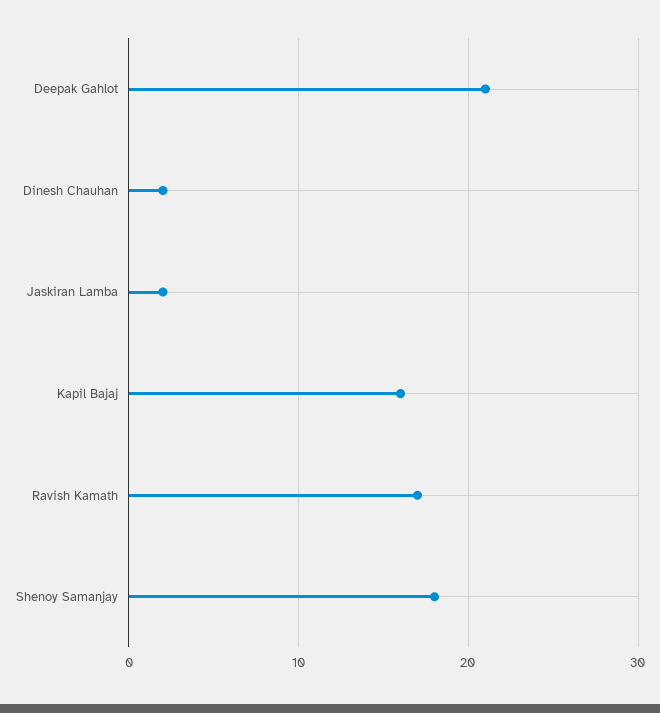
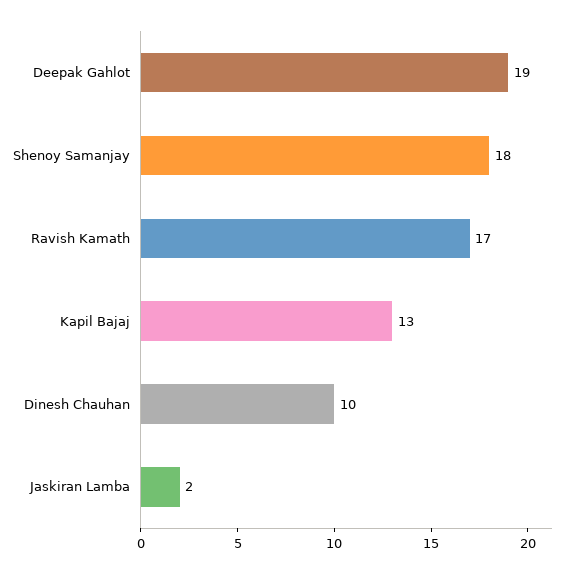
Deepak Gahlot: 21 -> 19
Dinesh Chauhan: 2 -> 10
Kapil Bajaj: 16 -> 13

